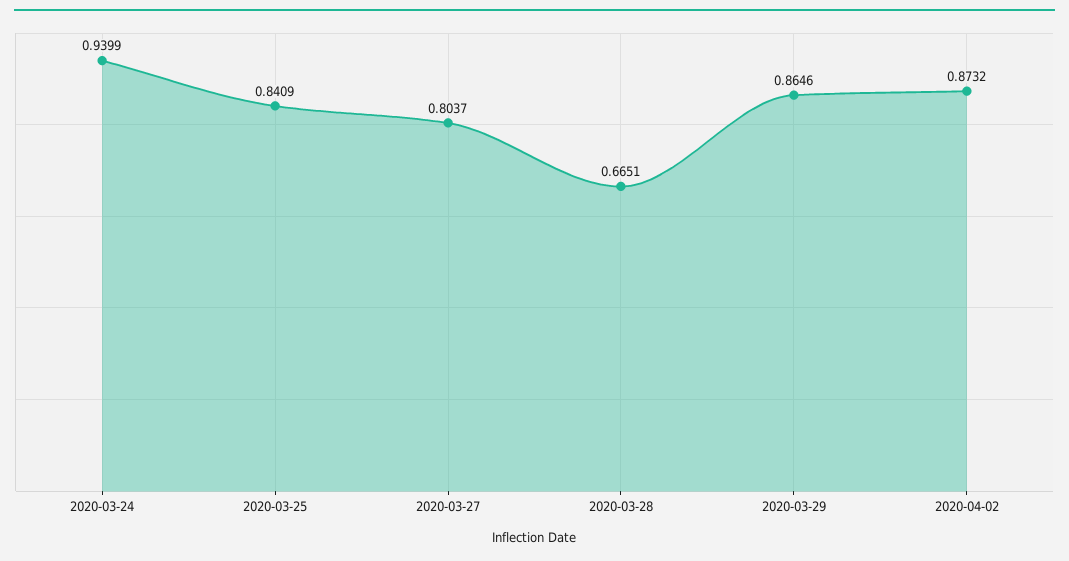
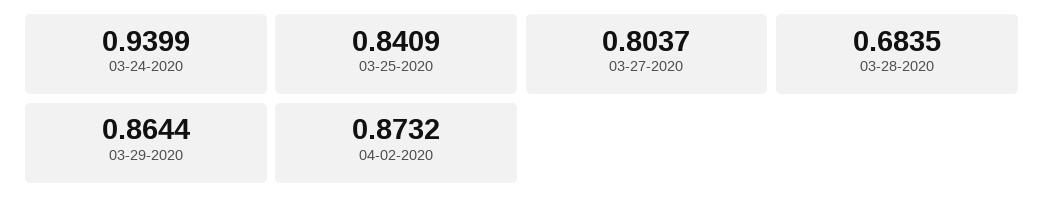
2020-03-28: 0.6651 -> 0.6835
2020-03-29: 0.8646 -> 0.8644

